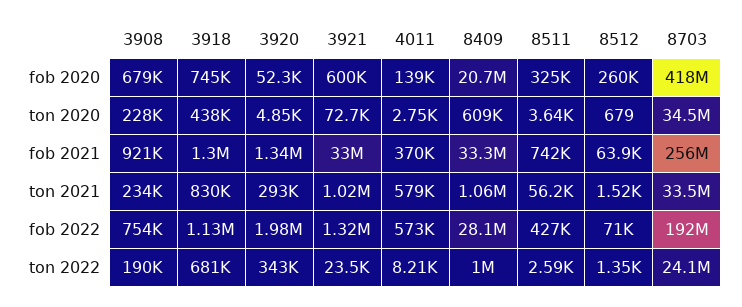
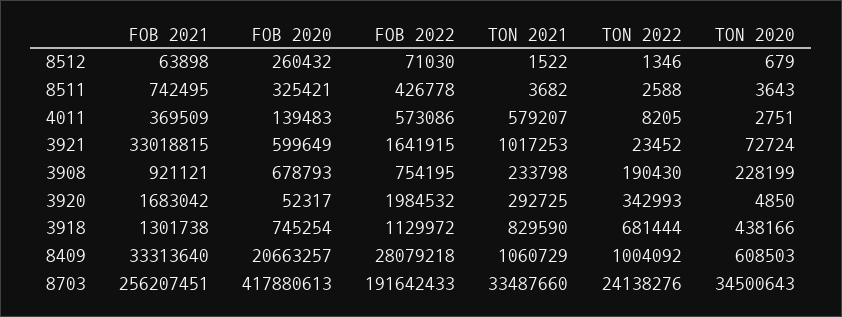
3920, fob 2021: 1340000 -> 1683042
8511, ton 2021: 56200 -> 3682
3921, fob 2022: 1320000 -> 1641915

